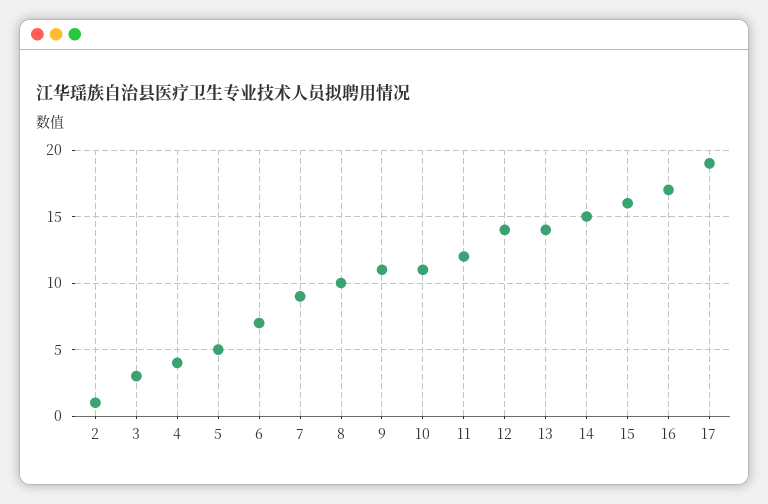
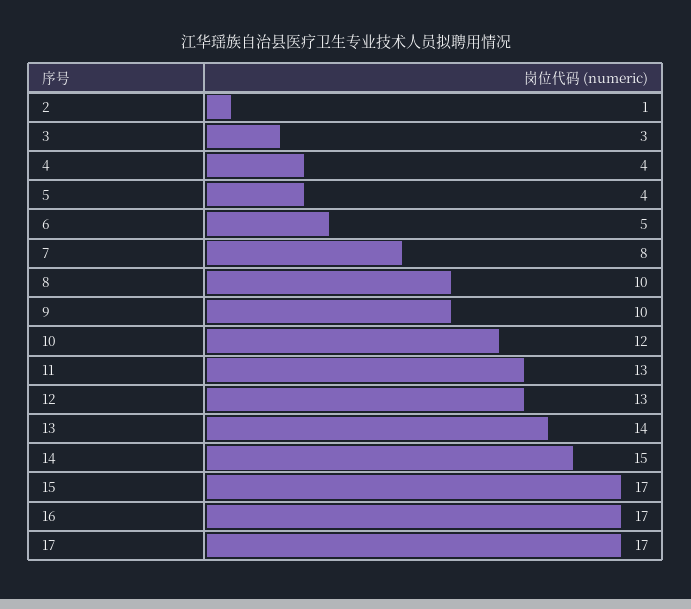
5: 5 -> 4
6: 7 -> 5
7: 9 -> 8
9: 11 -> 10
10: 11 -> 12
11: 12 -> 13
12: 14 -> 13
15: 16 -> 17
17: 19 -> 17

